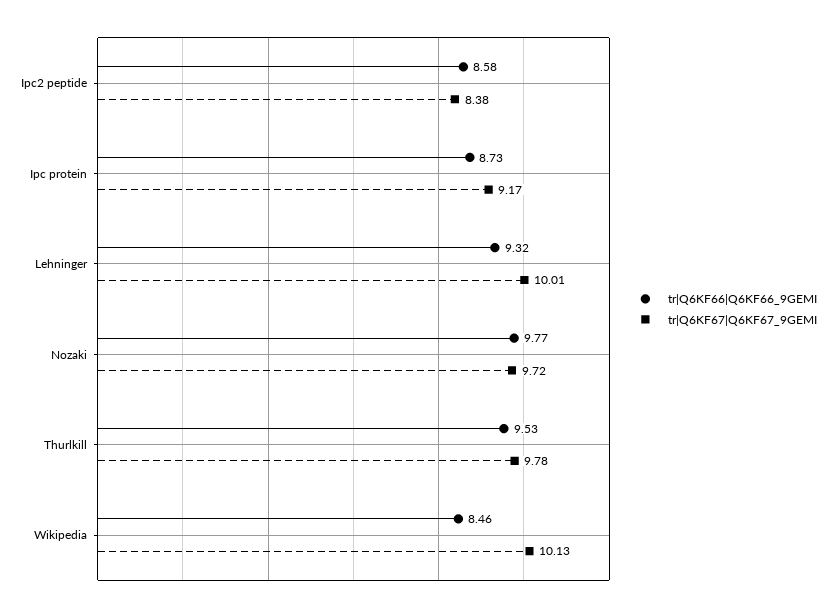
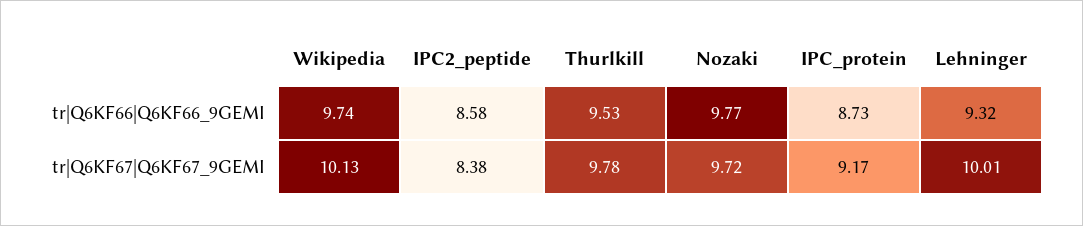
tr|Q6KF66|Q6KF66_9GEMI, Wikipedia: 8.46 -> 9.74

